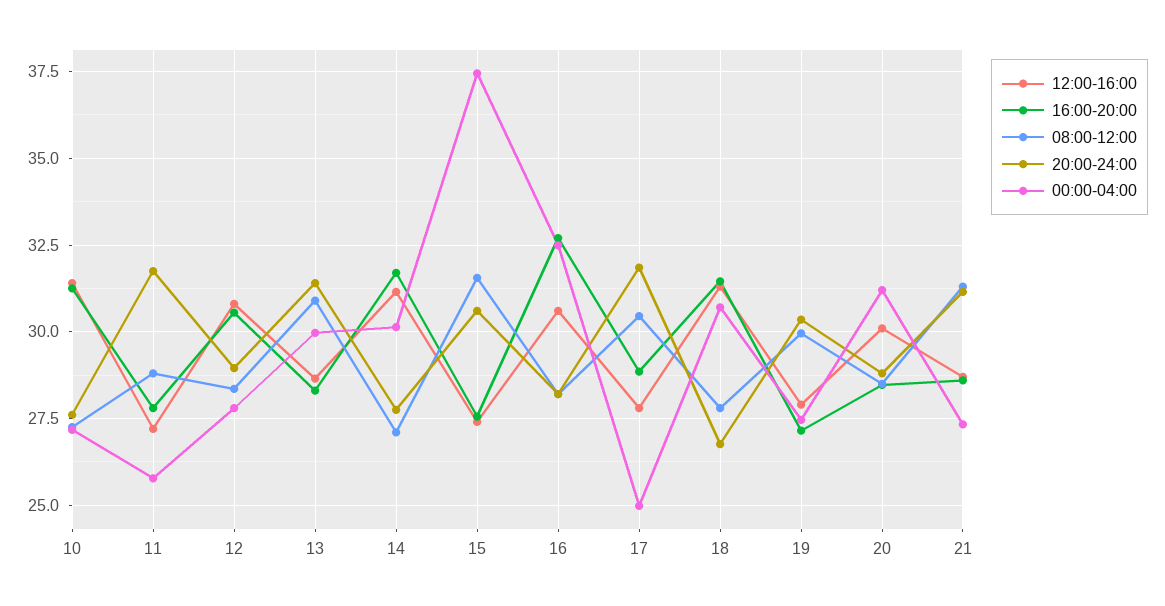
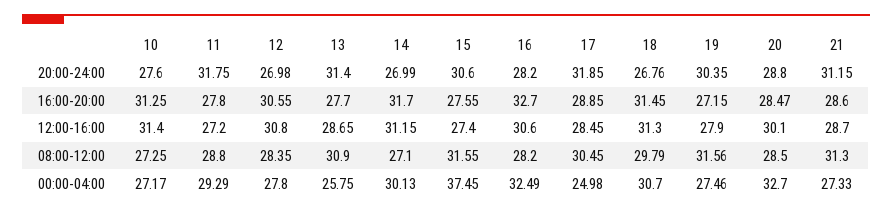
00:00-04:00, 11: 25.75 -> 29.29
20:00-24:00, 12: 29 -> 26.98
16:00-20:00, 13: 28.25 -> 27.7
00:00-04:00, 13: 30 -> 25.75
20:00-24:00, 14: 27.75 -> 26.99
12:00-16:00, 17: 27.75 -> 28.45
08:00-12:00, 18: 27.75 -> 29.79
08:00-12:00, 19: 30 -> 31.56
00:00-04:00, 20: 31.25 -> 32.7

